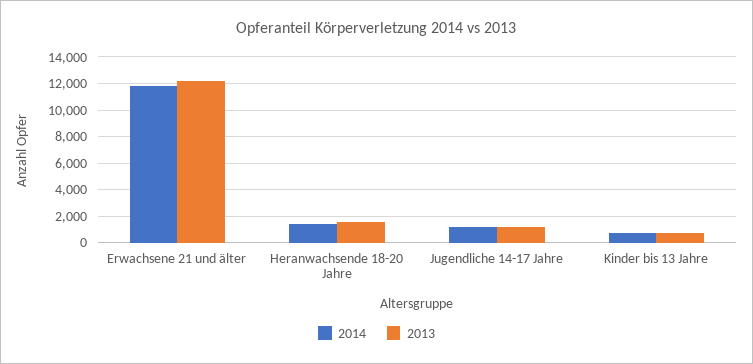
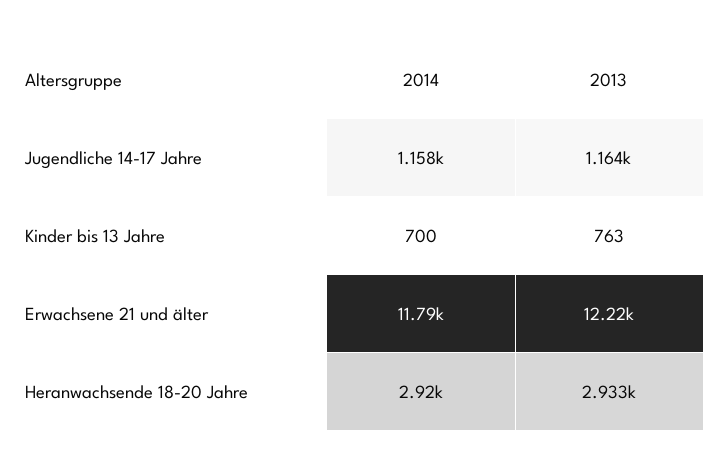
2014, Heranwachsende 18-20 Jahre: 1500 -> 2920
2013, Heranwachsende 18-20 Jahre: 1500 -> 2933

